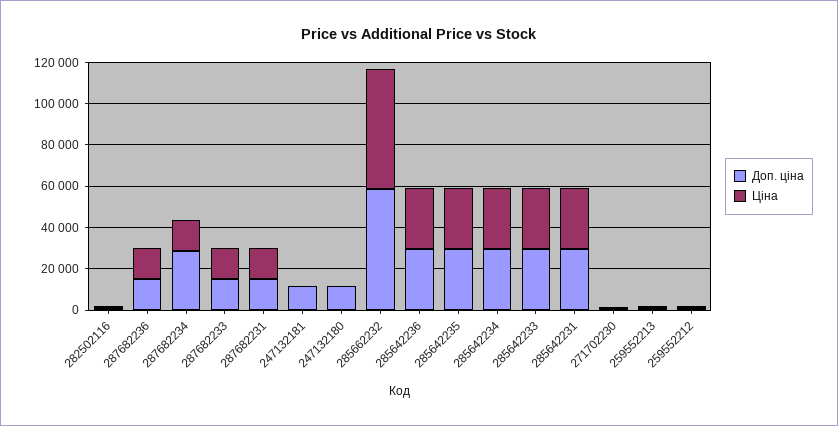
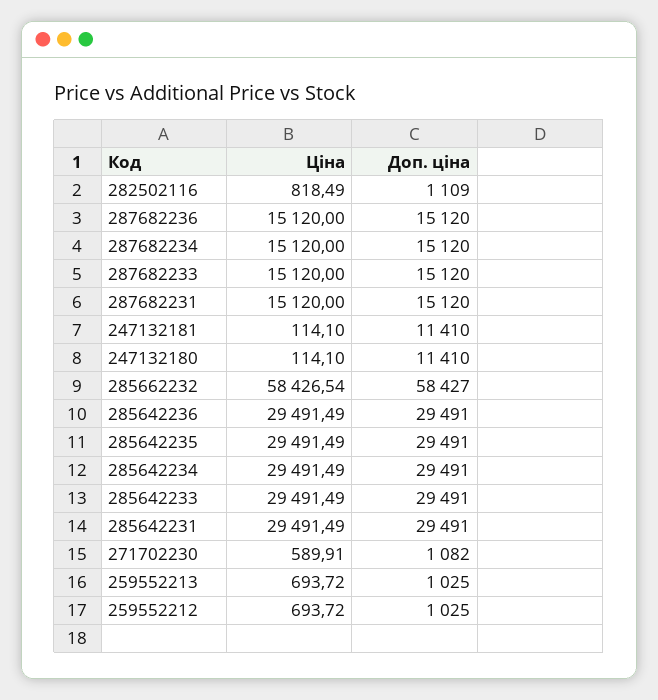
Доп. ціна, 287682234: 30000 -> 15120

